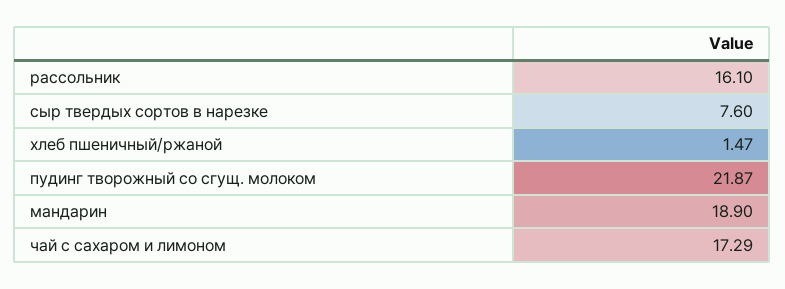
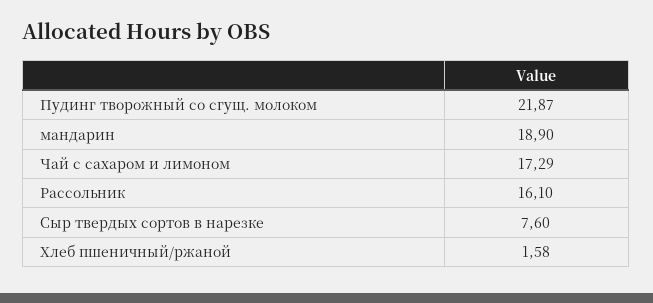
хлеб пшеничный/ржаной: 1.47 -> 1.58

